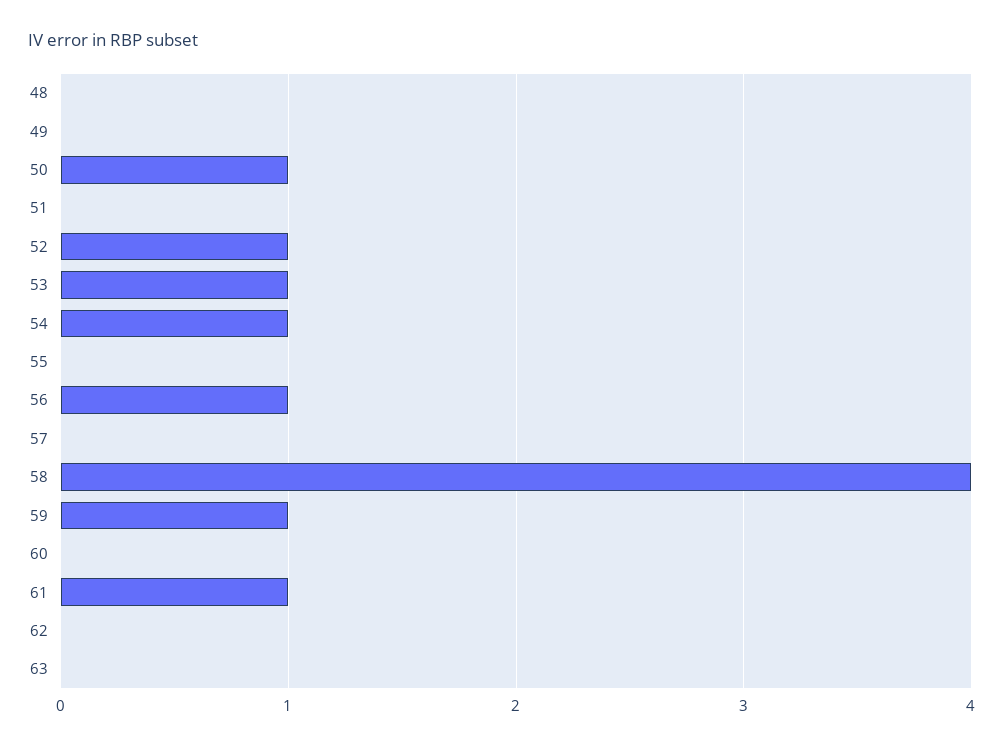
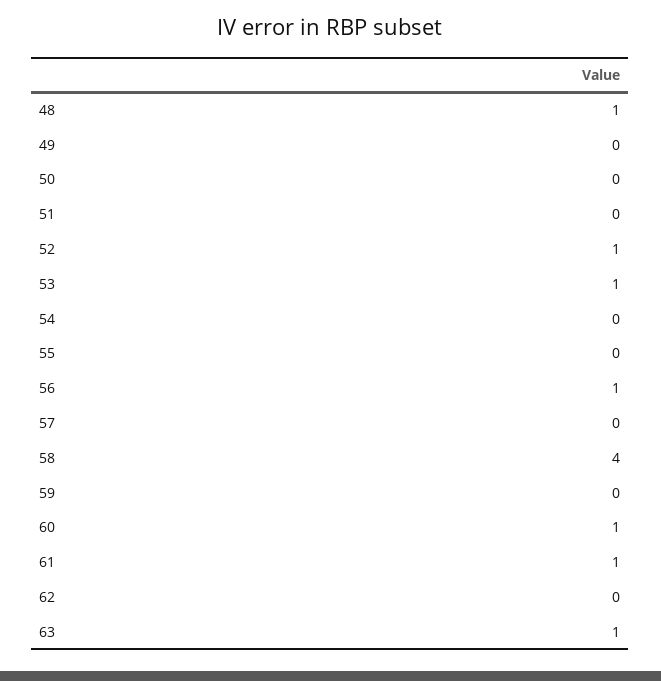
48: 0 -> 1
50: 1 -> 0
54: 1 -> 0
59: 1 -> 0
60: 0 -> 1
63: 0 -> 1

